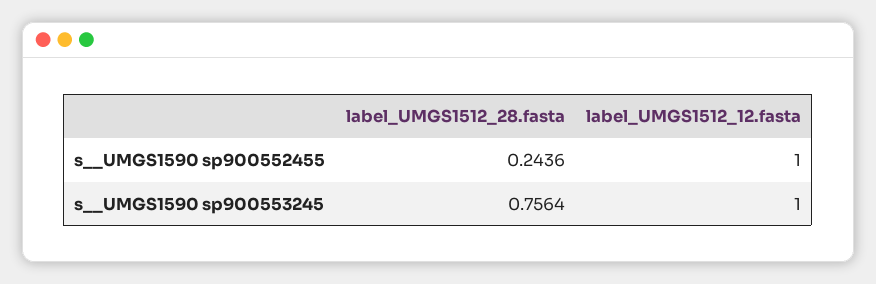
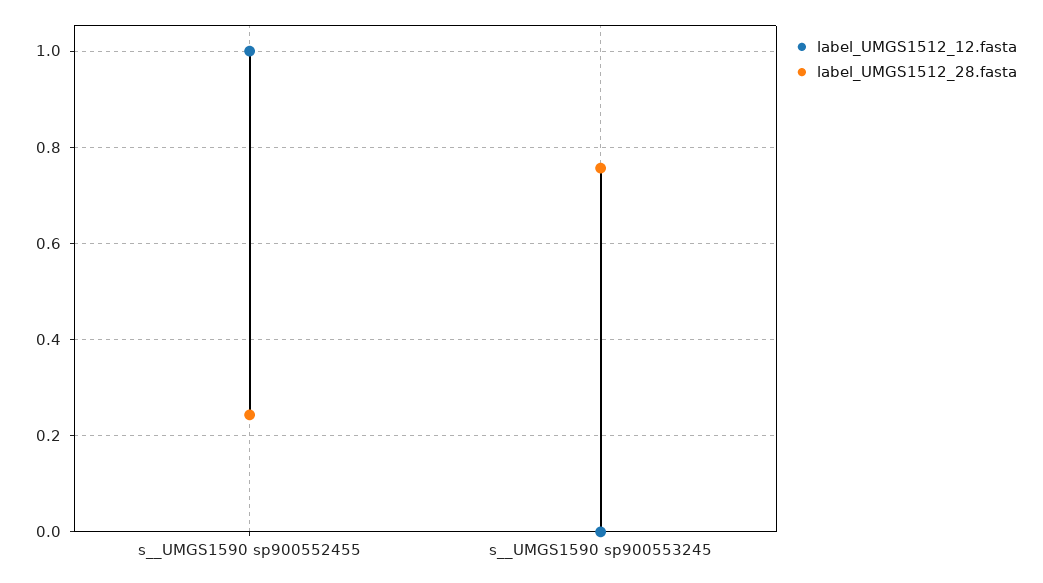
label_UMGS1512_12.fasta, s__UMGS1590 sp900553245: 1 -> 0

